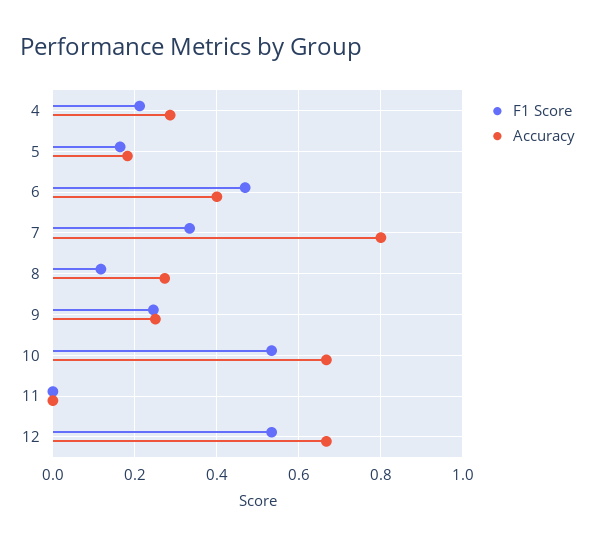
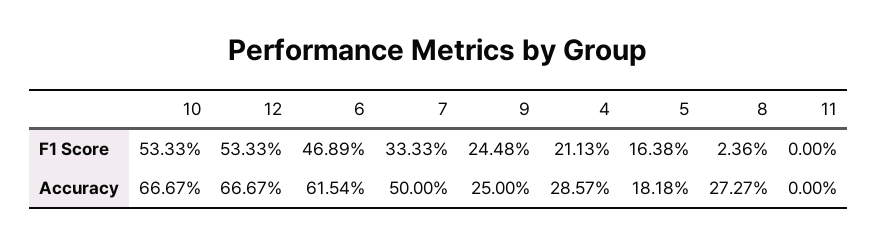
Accuracy, 6: 0.4 -> 0.6154
Accuracy, 7: 0.8 -> 0.5
F1 Score, 8: 0.12 -> 0.0236

